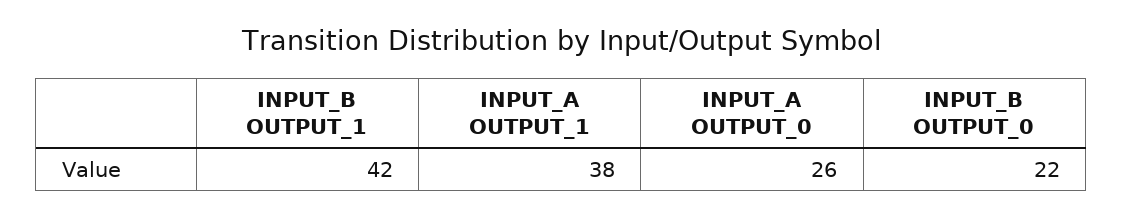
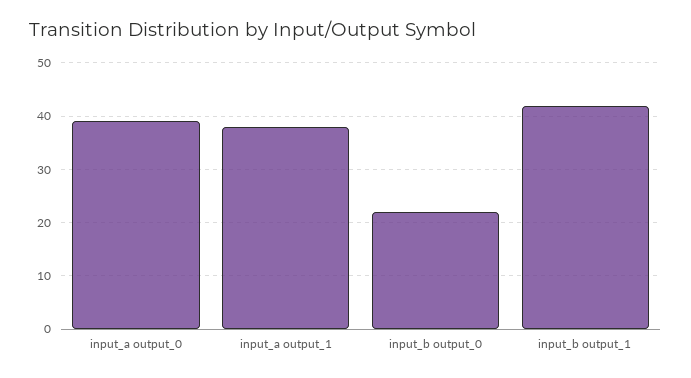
INPUT_A OUTPUT_0: 26 -> 40

